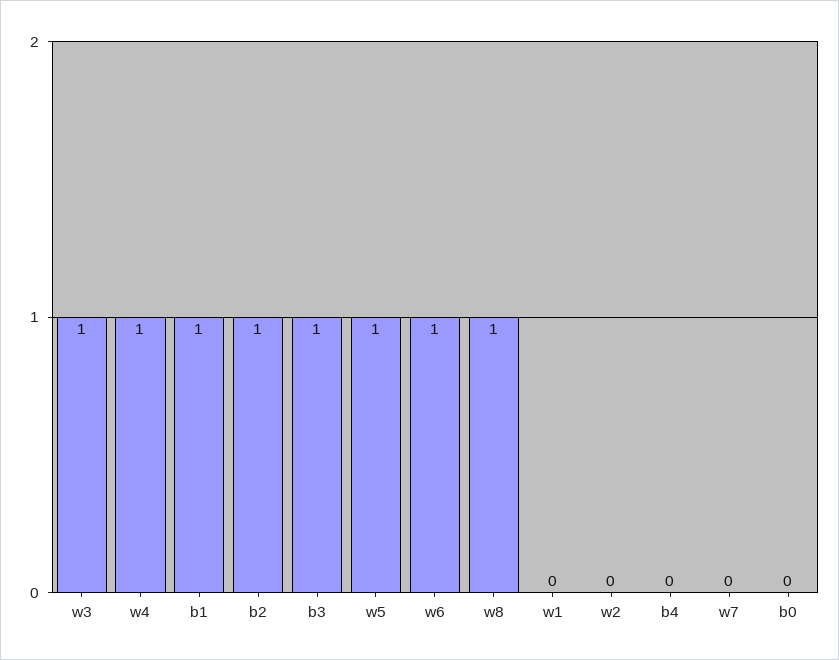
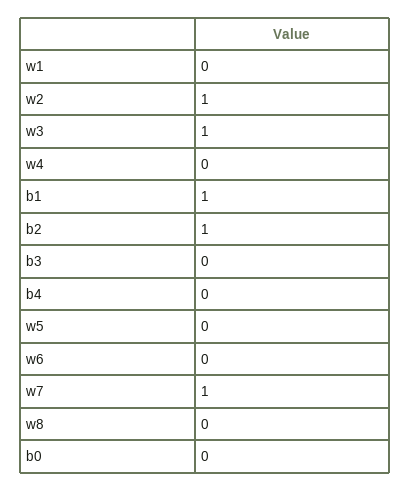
w4: 1 -> 0
b3: 1 -> 0
w5: 1 -> 0
w6: 1 -> 0
w8: 1 -> 0
w2: 0 -> 1
w7: 0 -> 1

